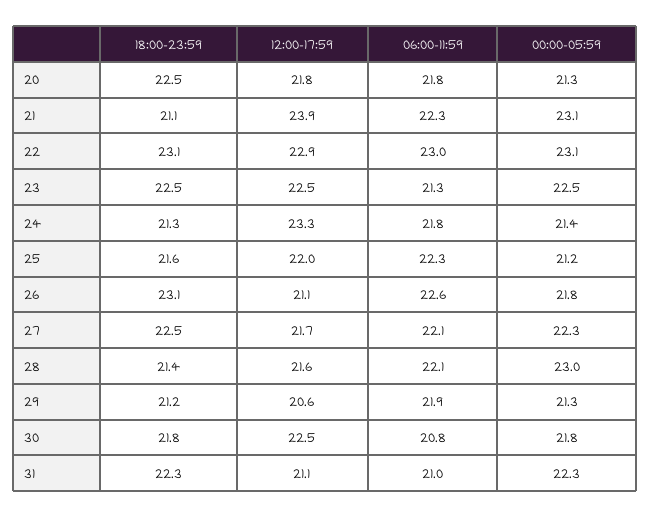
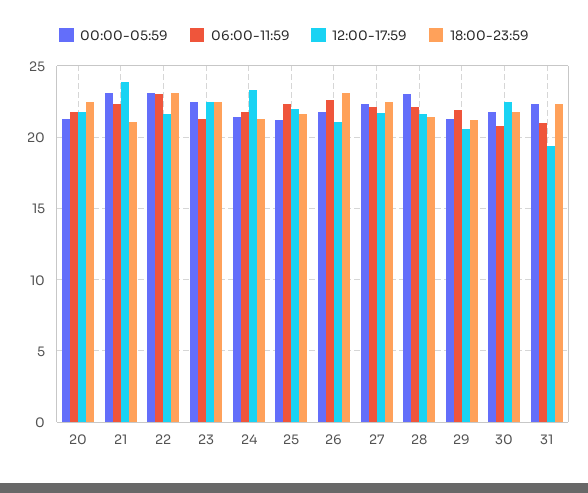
12:00-17:59, 22: 22.9 -> 21.5
12:00-17:59, 31: 21.1 -> 19.5

